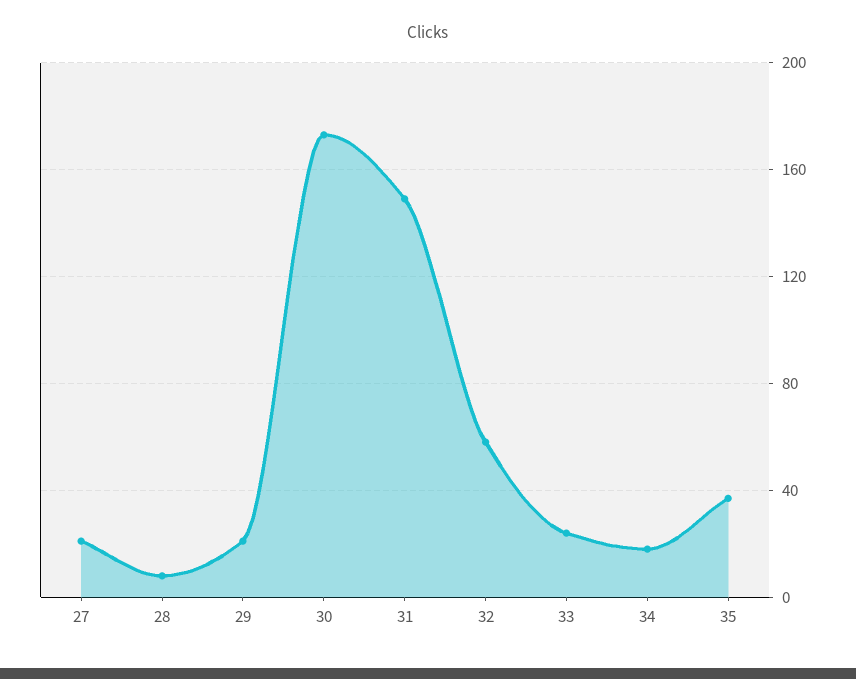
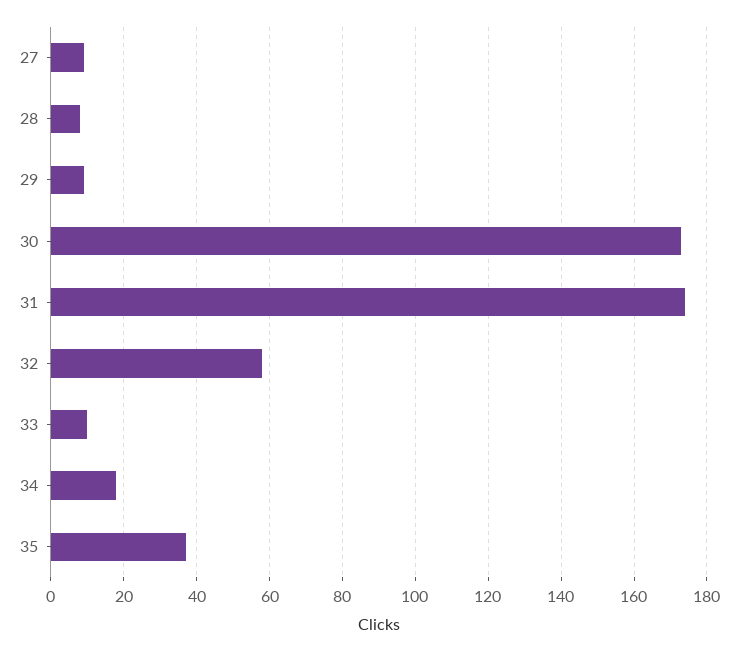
27: 20 -> 10
29: 20 -> 10
31: 150 -> 175
33: 25 -> 10

